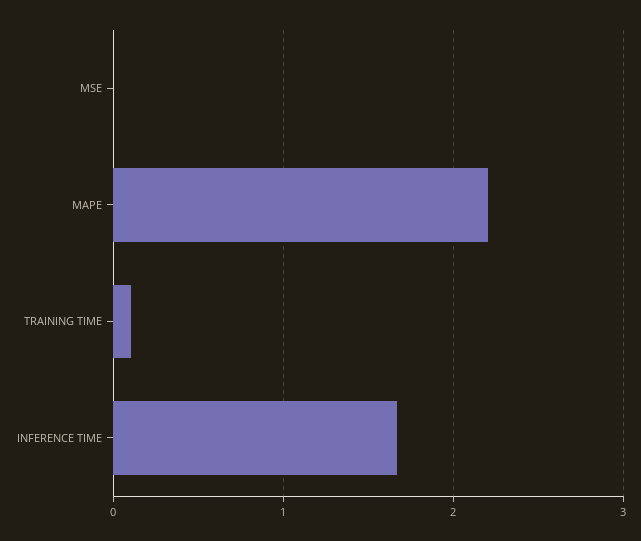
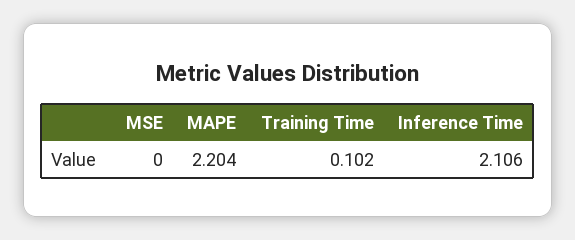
INFERENCE TIME: 1.7 -> 2.106

